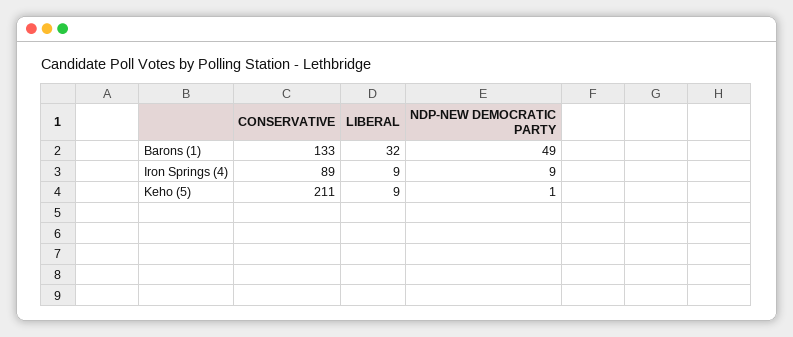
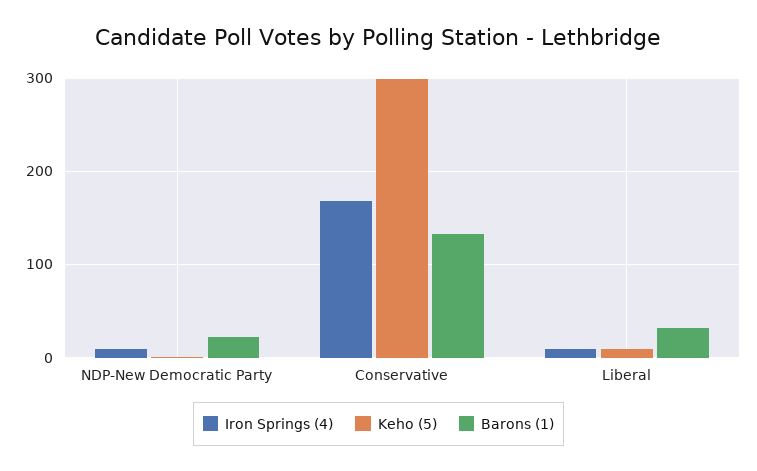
Barons (1), NDP-NEW DEMOCRATIC PARTY: 49 -> 20
Iron Springs (4), CONSERVATIVE: 89 -> 170
Keho (5), CONSERVATIVE: 211 -> 300

